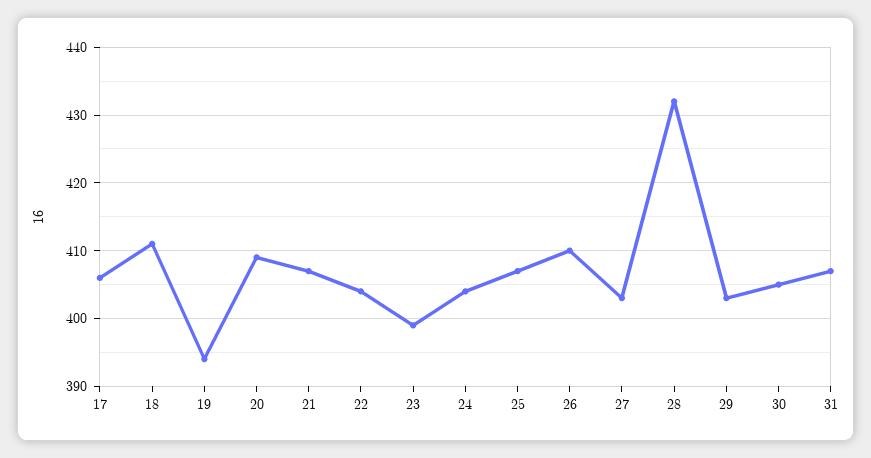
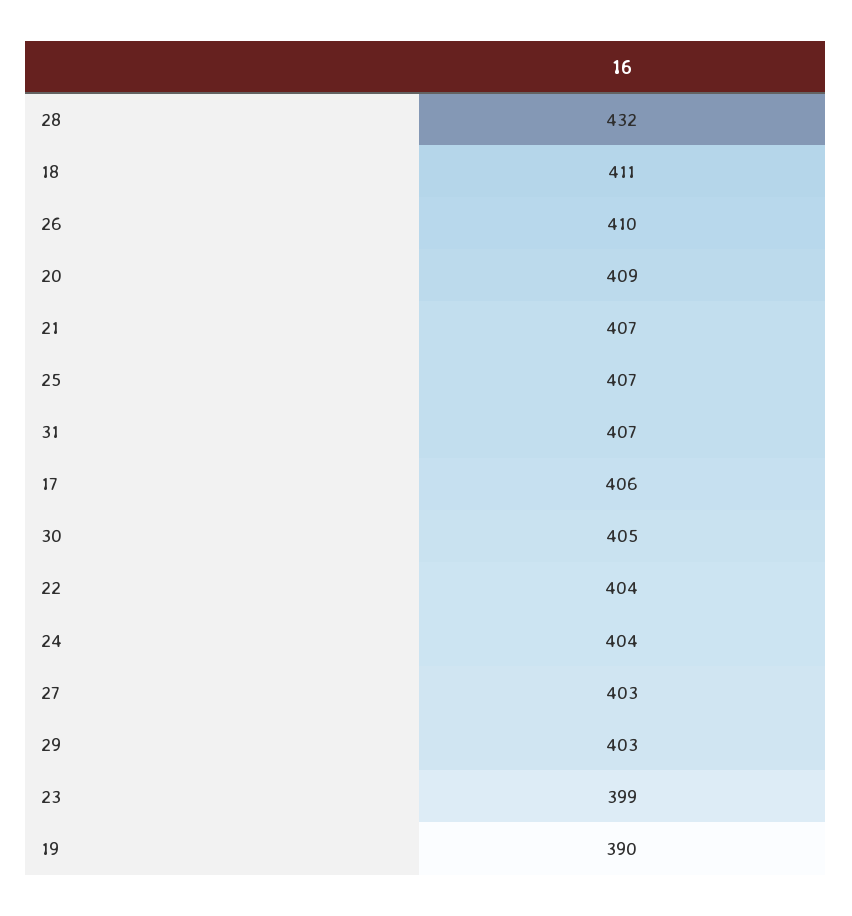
19: 394 -> 390

